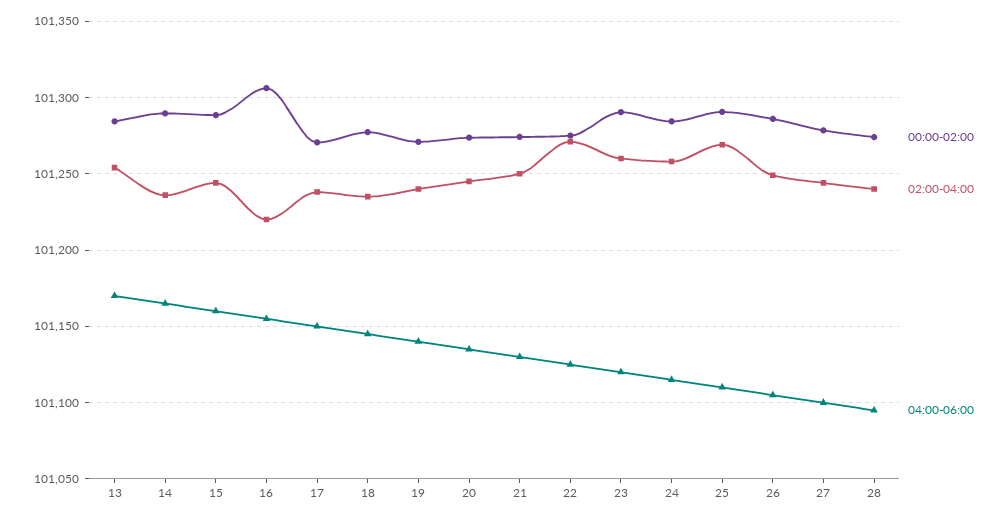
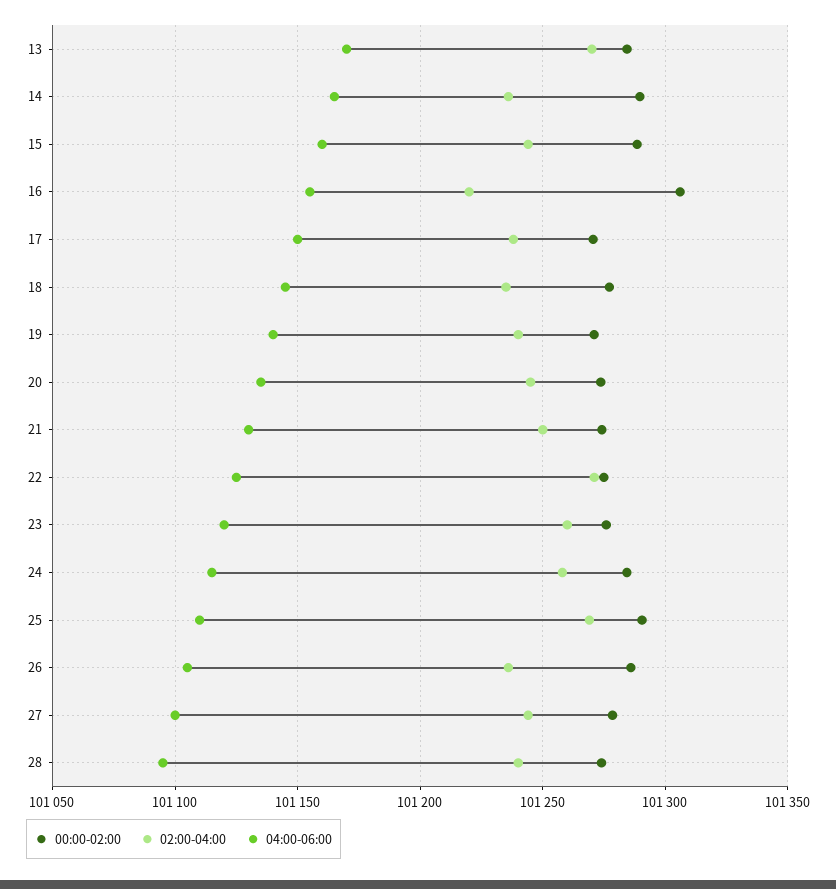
02:00-04:00, 13: 101255 -> 101270
00:00-02:00, 23: 101290 -> 101275
02:00-04:00, 26: 101250 -> 101235

